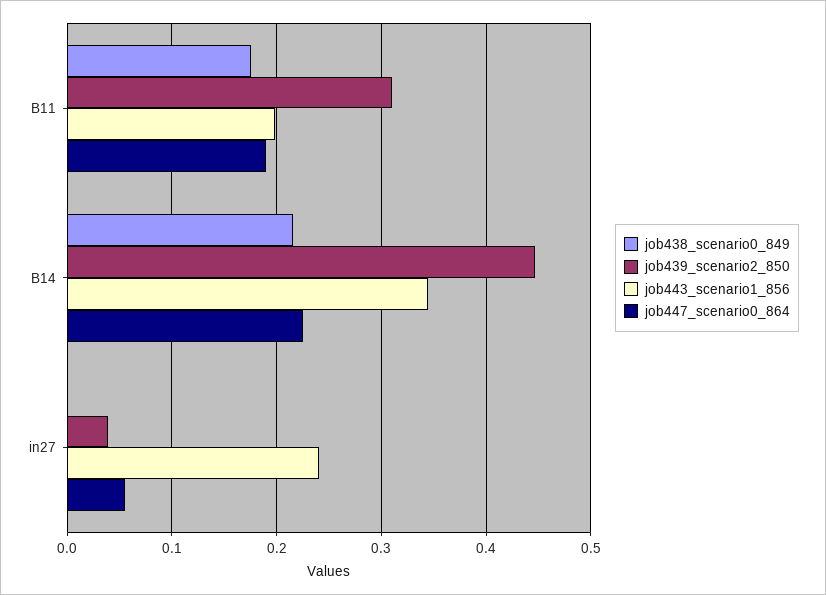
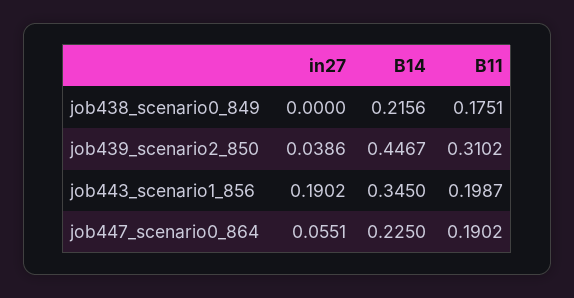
job443_scenario1_856, in27: 0.24 -> 0.1902

